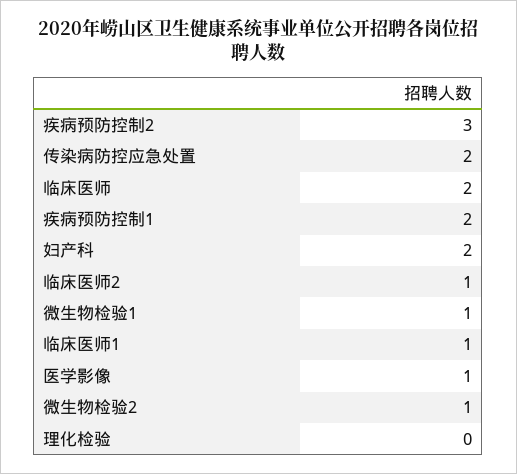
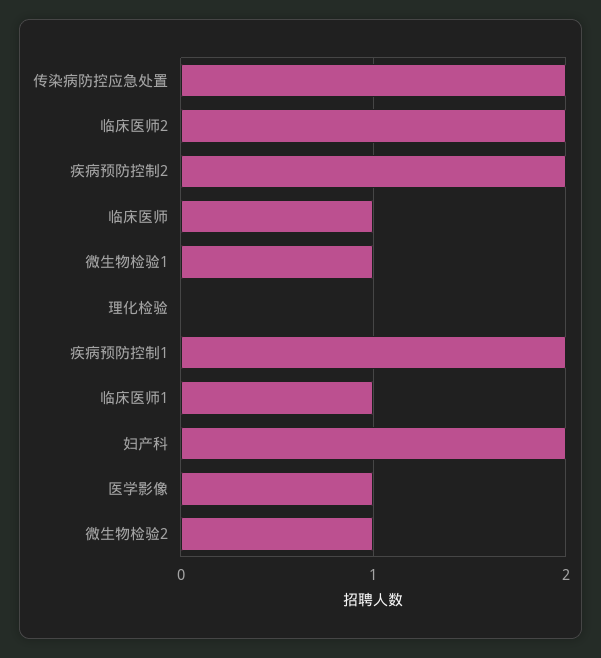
疾病预防控制2: 3 -> 2
临床医师: 2 -> 1
临床医师2: 1 -> 2

